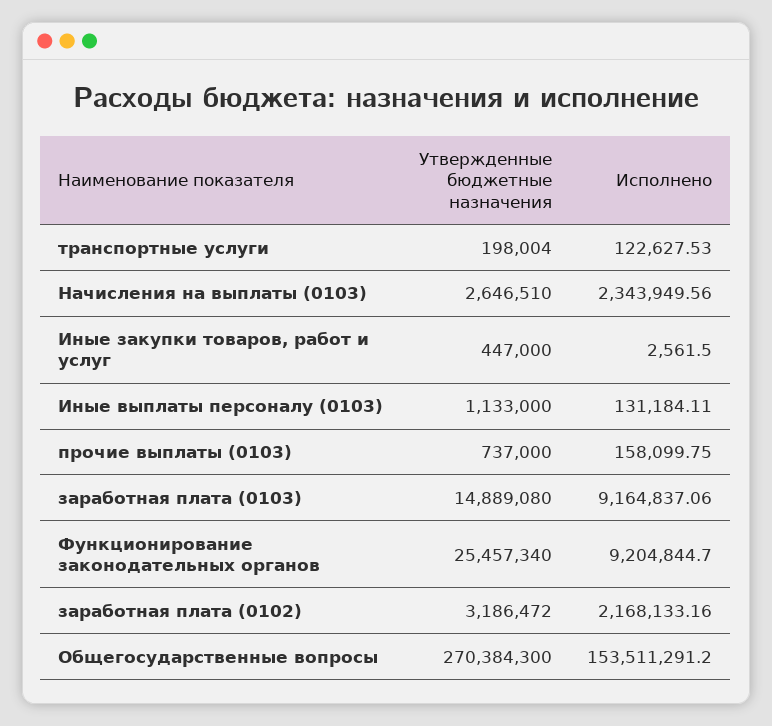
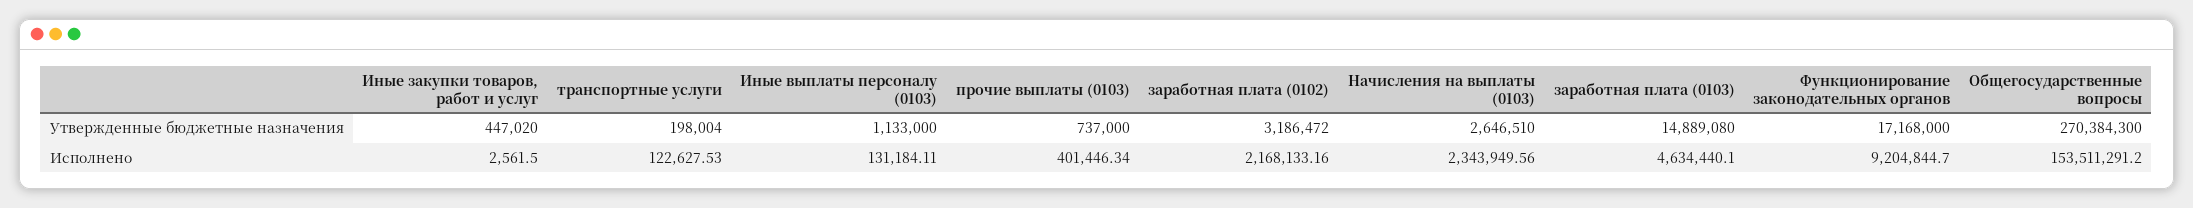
Утвержденные бюджетные назначения, Иные закупки товаров, работ и услуг: 447000 -> 447020
Исполнено, прочие выплаты (0103): 158099.75 -> 401446.34
Исполнено, заработная плата (0103): 9164837.06 -> 4634440.1
Утвержденные бюджетные назначения, Функционирование законодательных органов: 25457340 -> 17168000

